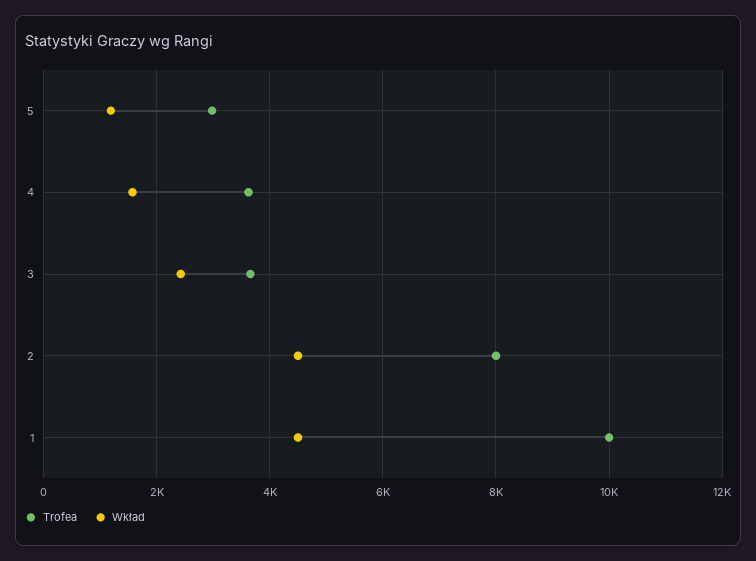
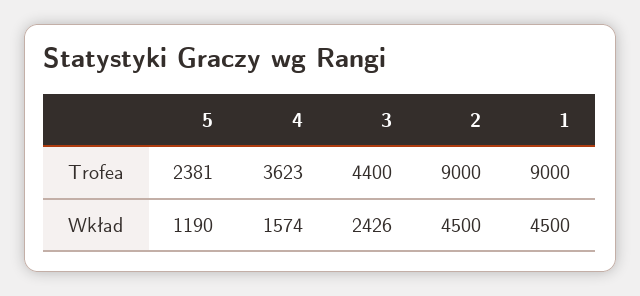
Trofea, 5: 3000 -> 2381
Trofea, 3: 3600 -> 4400
Trofea, 2: 8000 -> 9000
Trofea, 1: 10000 -> 9000

